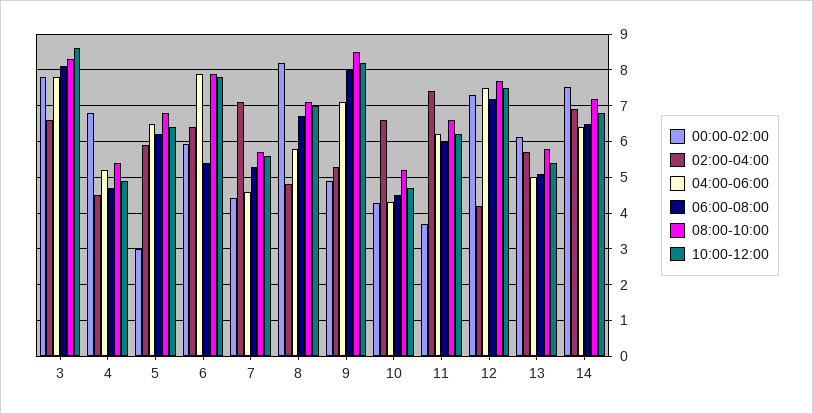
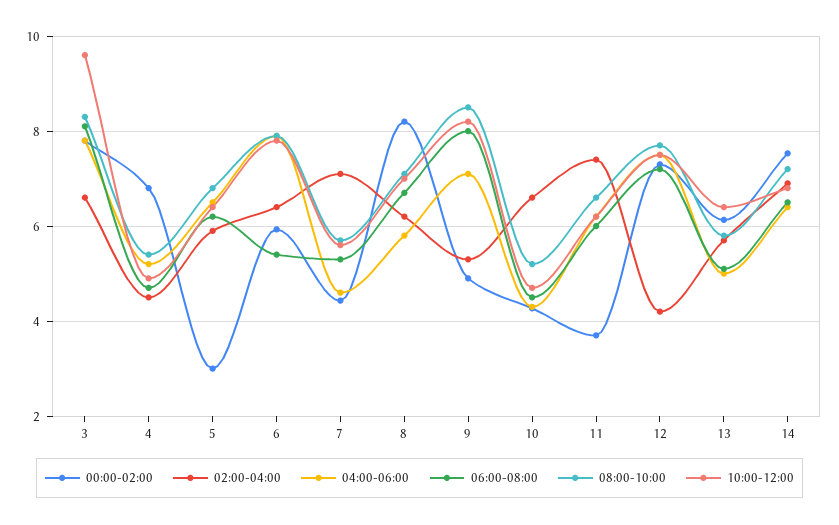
10:00-12:00, 3: 8.6 -> 9.6
02:00-04:00, 8: 4.8 -> 6.2
10:00-12:00, 13: 5.4 -> 6.4

